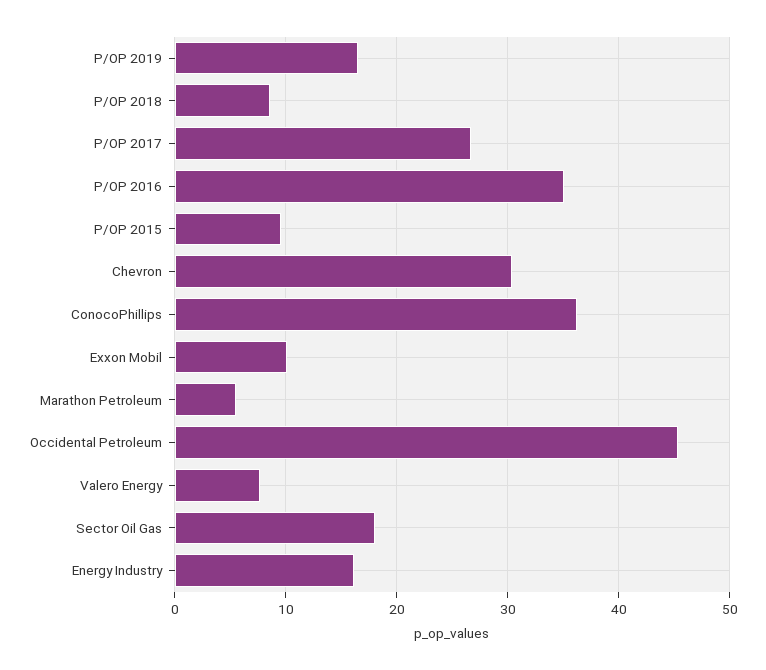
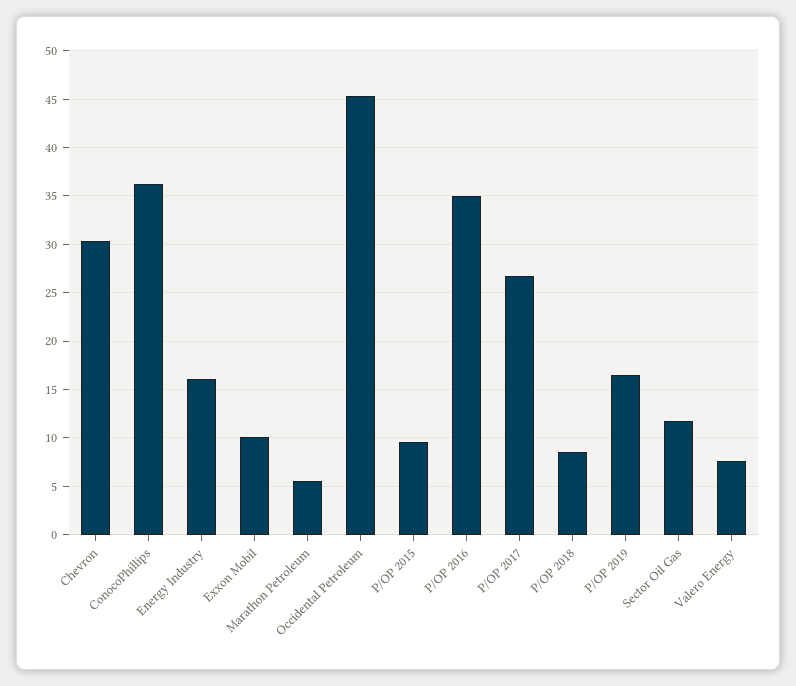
Sector Oil Gas: 18 -> 12

